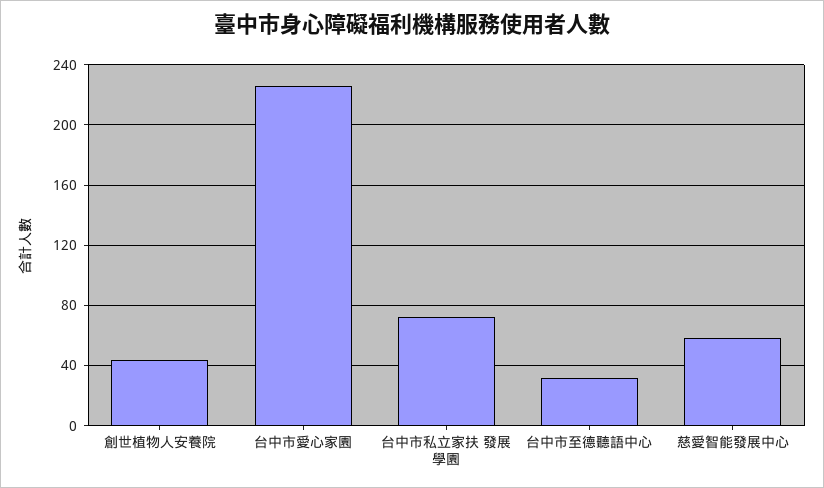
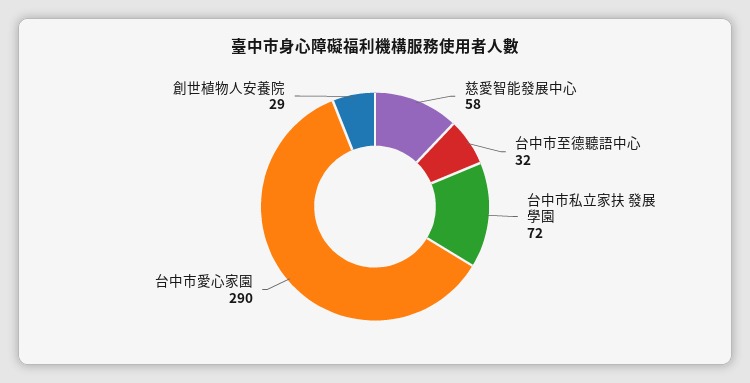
創世植物人安養院: 45 -> 29
台中市愛心家園: 225 -> 290

